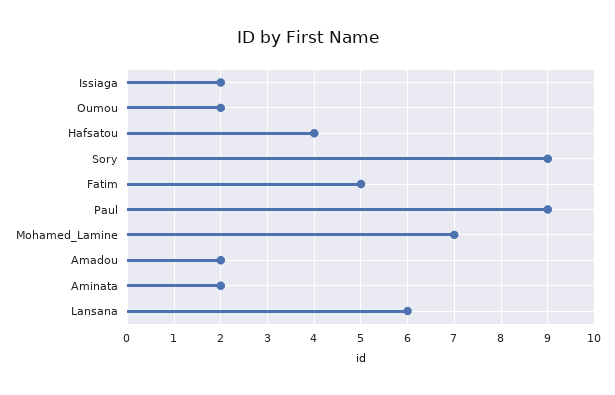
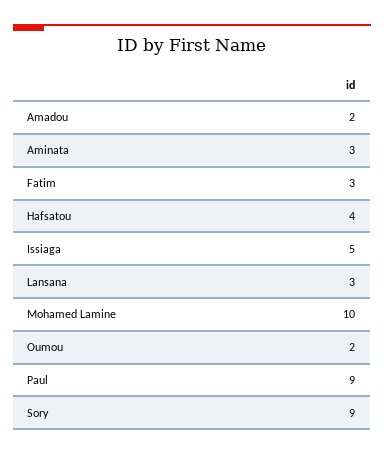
Issiaga: 2 -> 5
Fatim: 5 -> 3
Mohamed_Lamine: 7 -> 10
Aminata: 2 -> 3
Lansana: 6 -> 3

